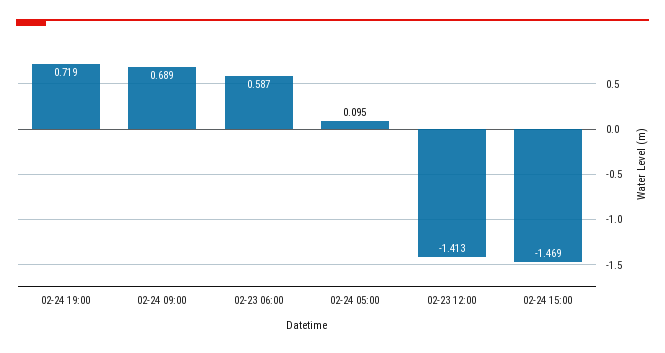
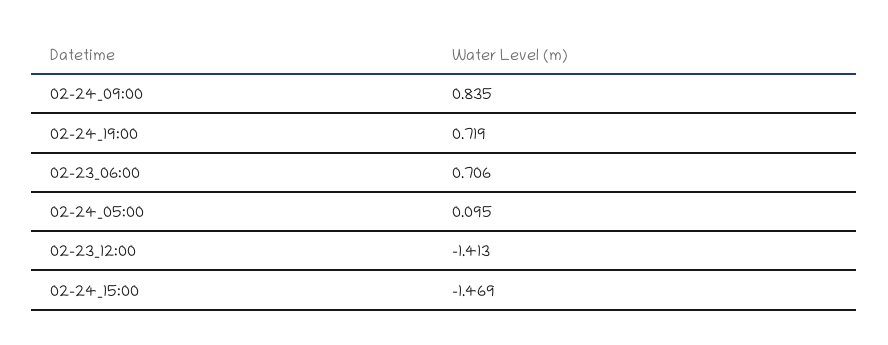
02-24 09:00: 0.689 -> 0.835
02-23 06:00: 0.587 -> 0.706

